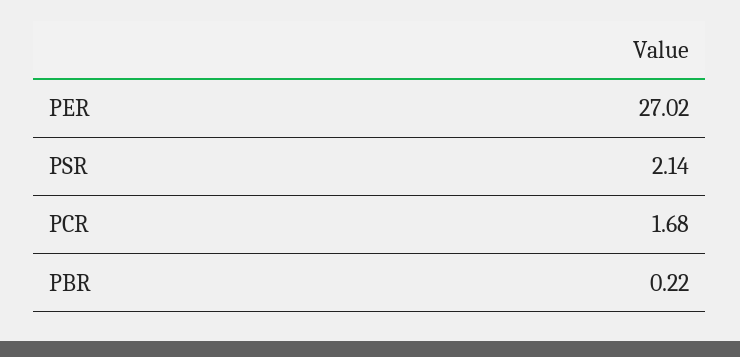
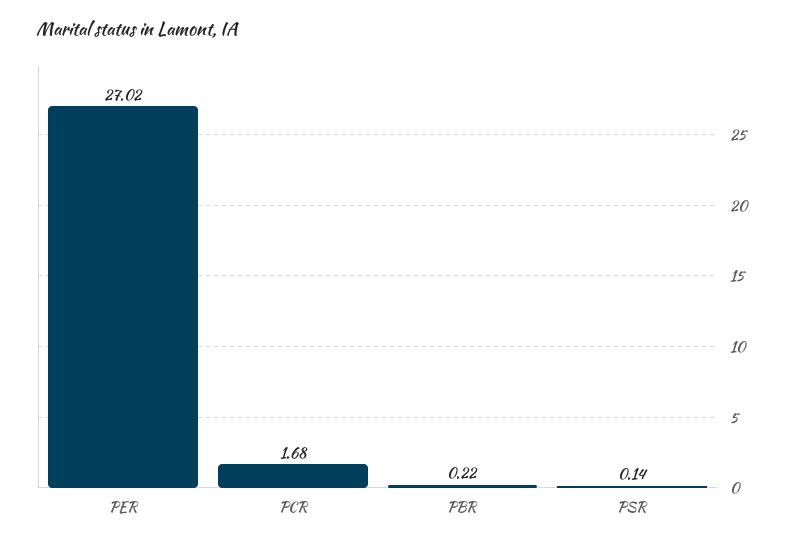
PSR: 2.14 -> 0.14

